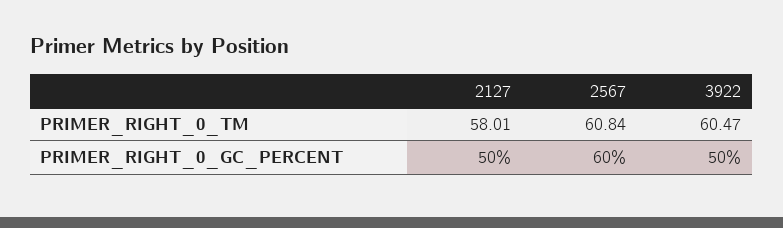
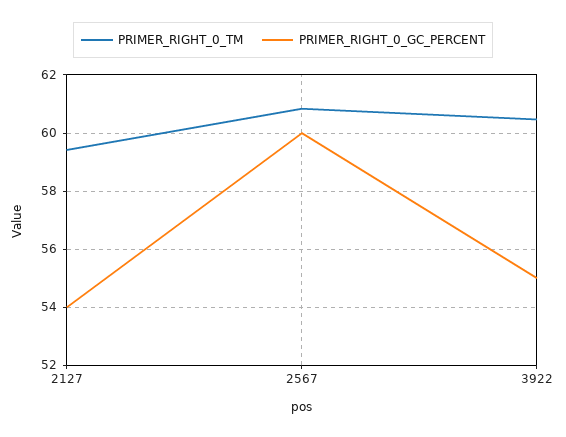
PRIMER_RIGHT_0_TM, 2127: 58.01 -> 59.5
PRIMER_RIGHT_0_GC_PERCENT, 2127: 50 -> 54
PRIMER_RIGHT_0_GC_PERCENT, 3922: 50 -> 55

